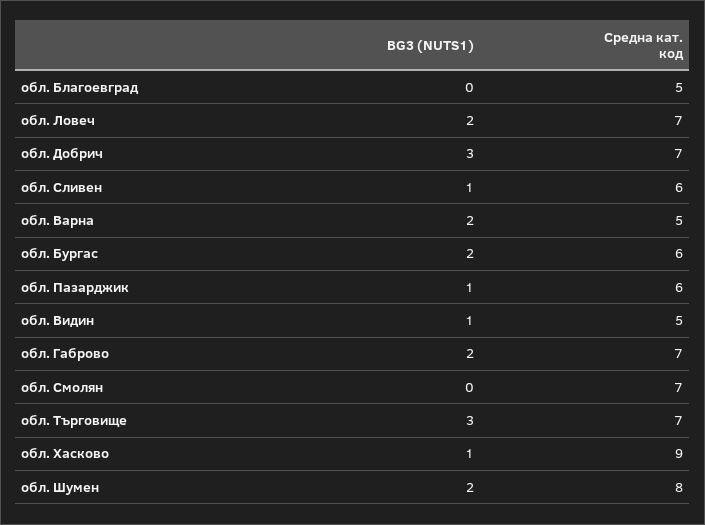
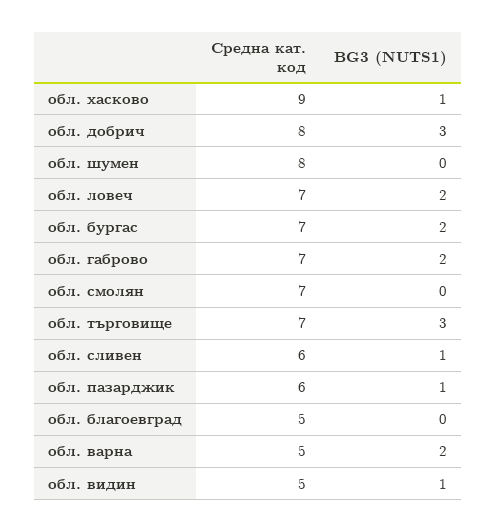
Средна кат. код, обл. Добрич: 7 -> 8
Средна кат. код, обл. Бургас: 6 -> 7
BG3 (NUTS1), обл. Шумен: 2 -> 0

